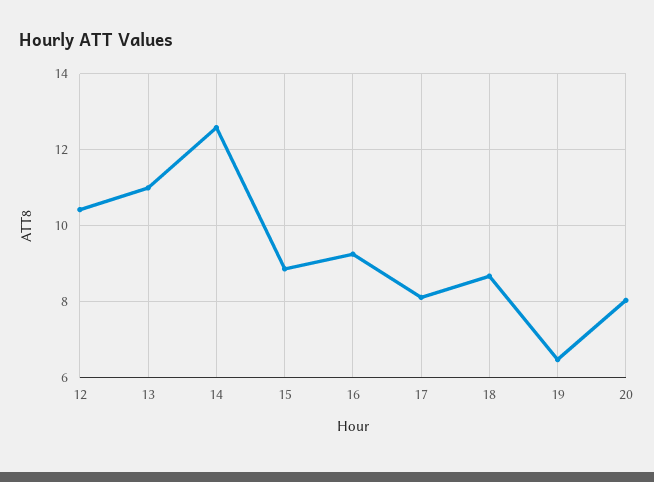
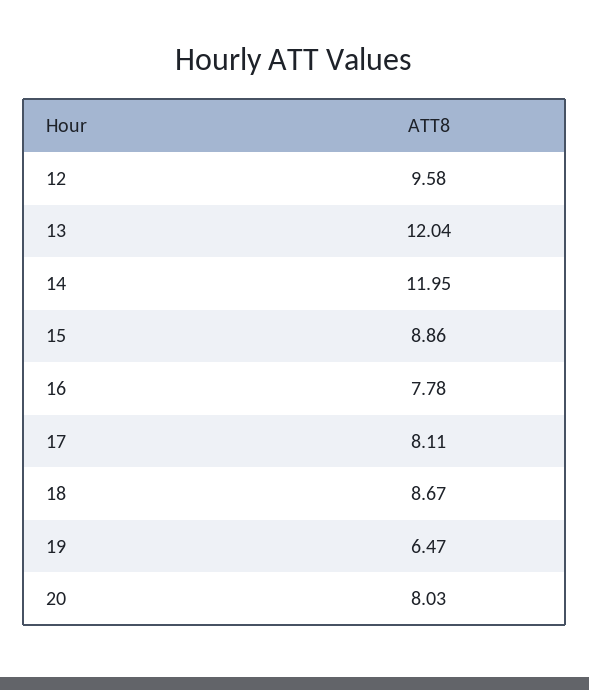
12: 10.4 -> 9.58
13: 11 -> 12.04
14: 12.6 -> 11.95
16: 9.2 -> 7.78

